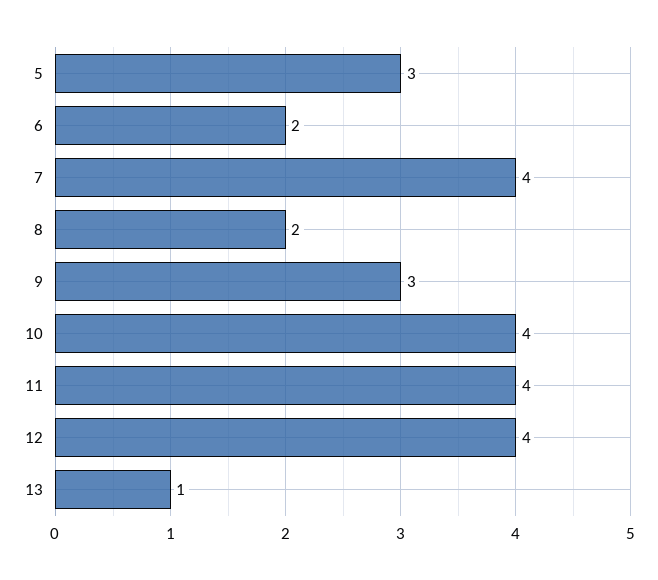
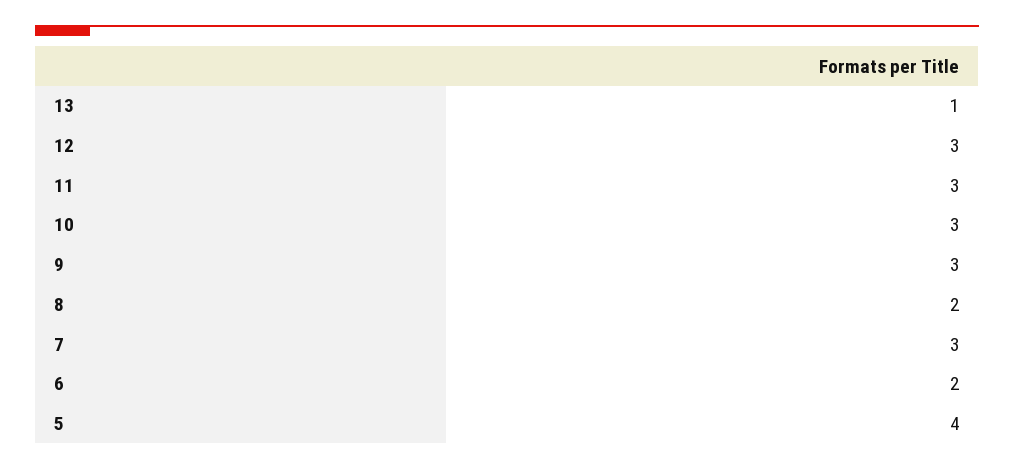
5: 3 -> 4
7: 4 -> 3
10: 4 -> 3
11: 4 -> 3
12: 4 -> 3

